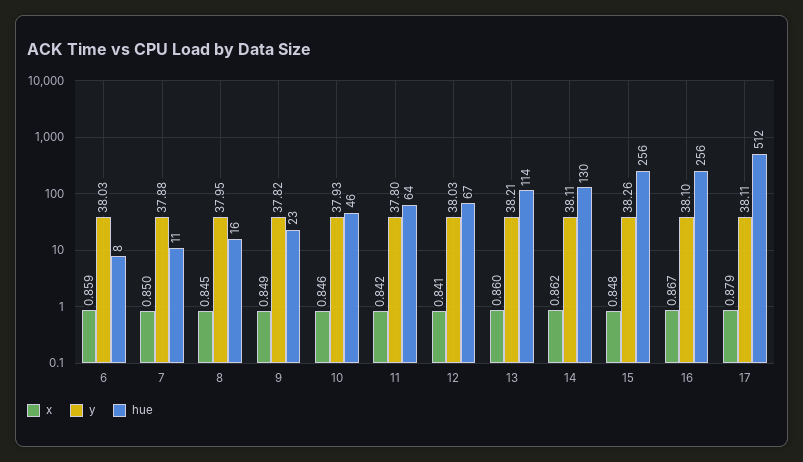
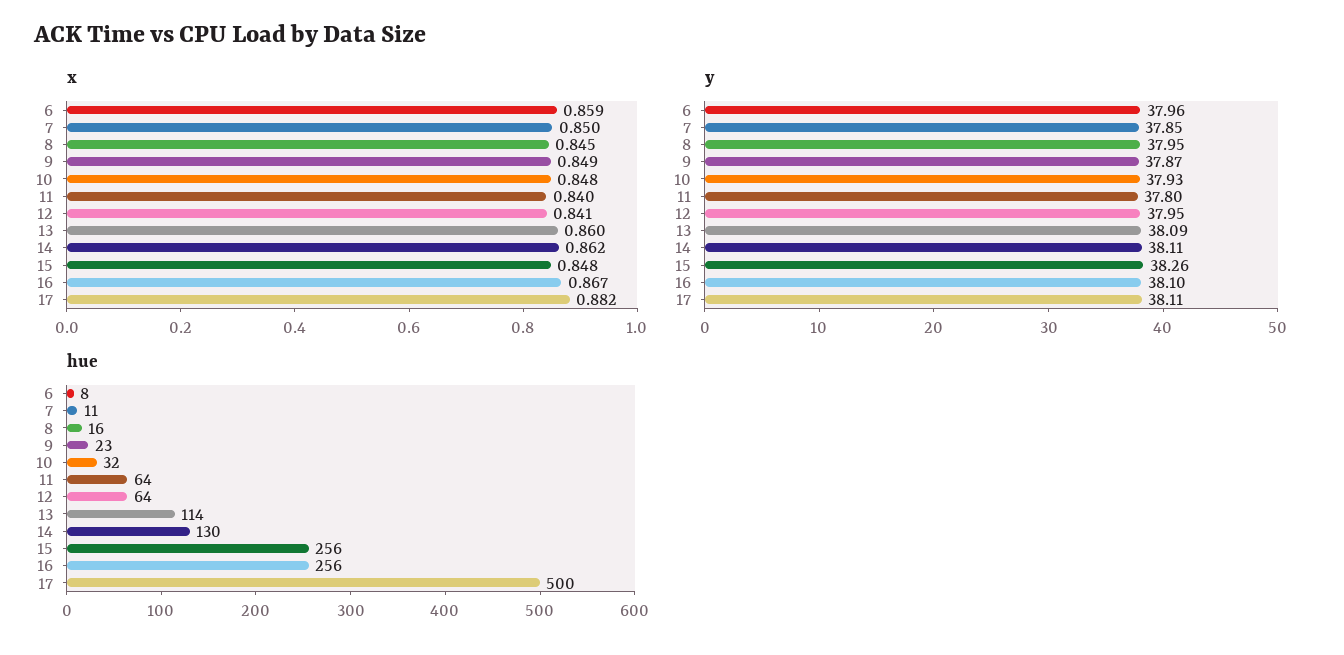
y, 6: 38.03 -> 37.96
y, 7: 37.88 -> 37.85
y, 9: 37.82 -> 37.87
x, 10: 0.846 -> 0.848
hue, 10: 46 -> 32
x, 11: 0.842 -> 0.84
y, 12: 38.03 -> 37.95
hue, 12: 67 -> 64
y, 13: 38.21 -> 38.09
x, 17: 0.879 -> 0.882
hue, 17: 512 -> 500

